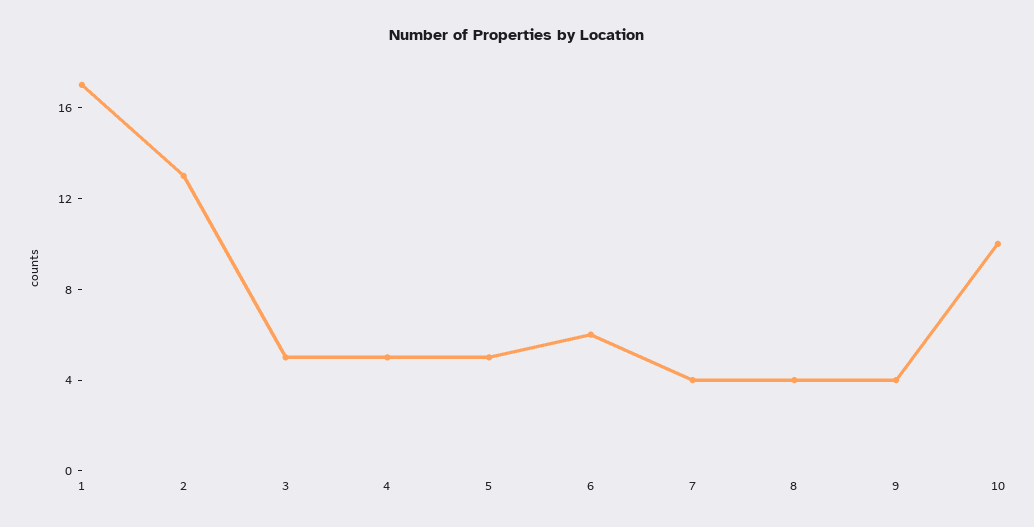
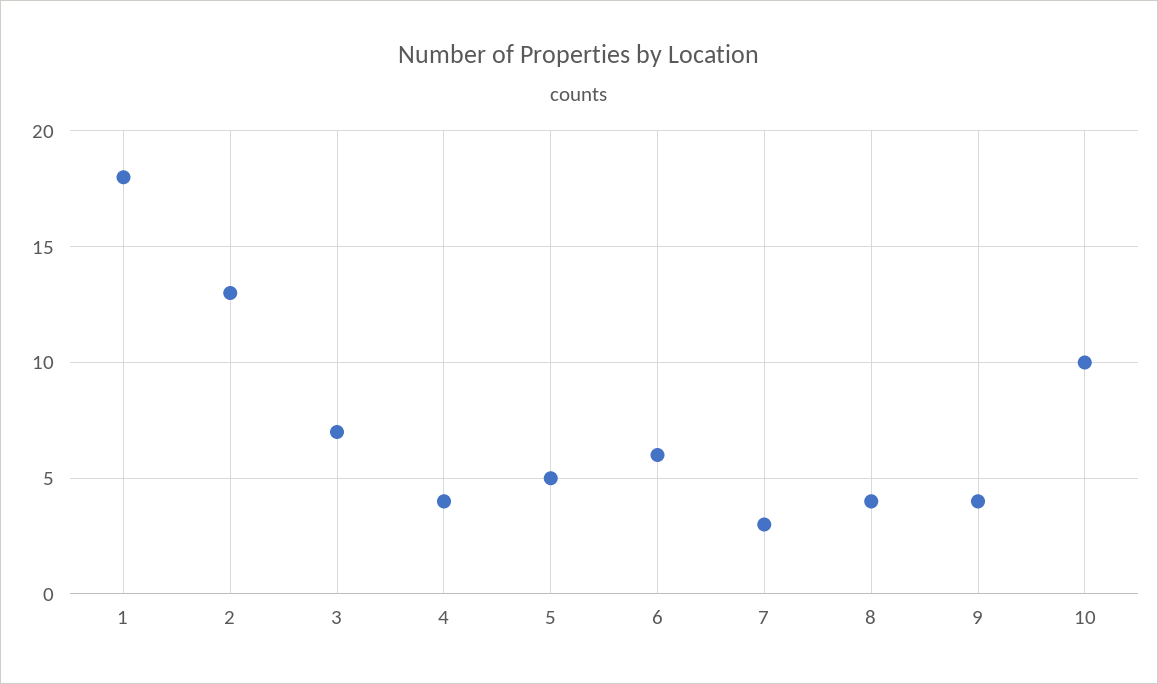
1: 17 -> 18
3: 5 -> 7
4: 5 -> 4
7: 4 -> 3

